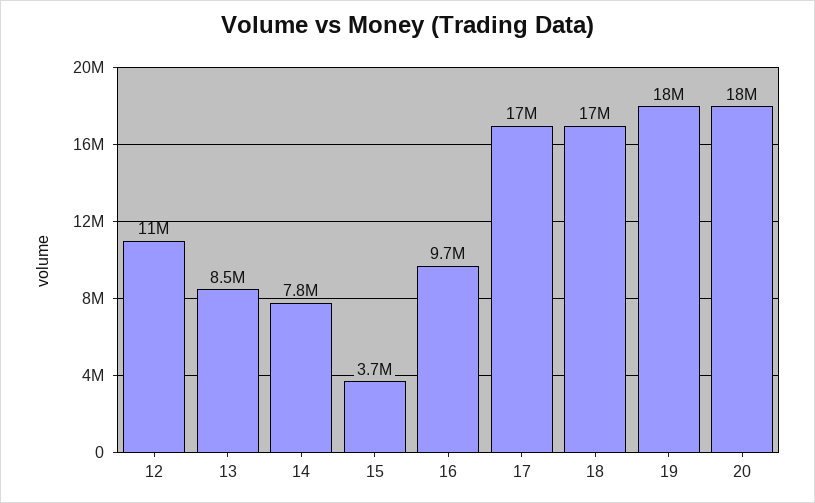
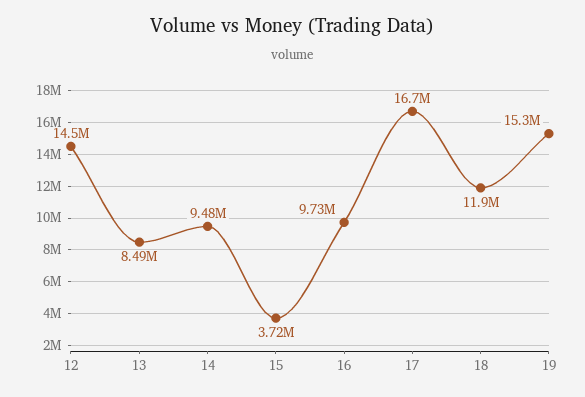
12: 11000000 -> 14500000
14: 7800000 -> 9480000
18: 17000000 -> 11900000
19: 18000000 -> 15300000
20: 18000000 -> none

